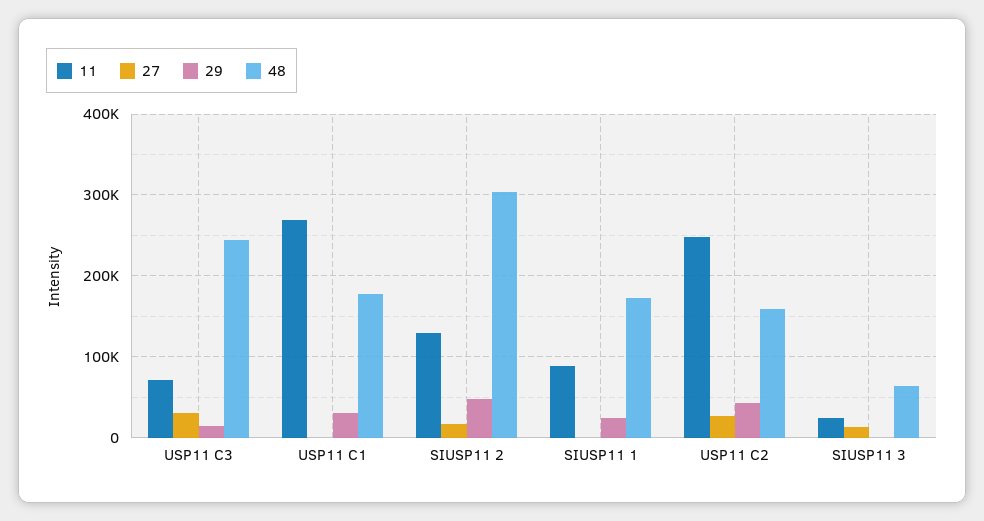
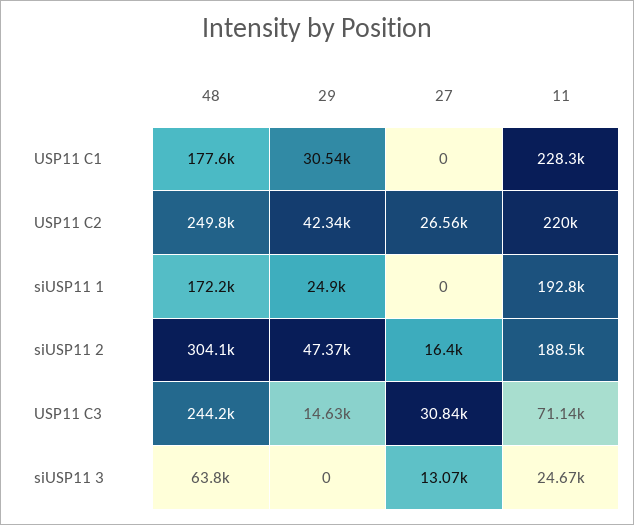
11, USP11 C1: 270000 -> 228300
11, SIUSP11 2: 130000 -> 188500
11, SIUSP11 1: 90000 -> 192800
11, USP11 C2: 250000 -> 220000
48, USP11 C2: 160000 -> 249800

